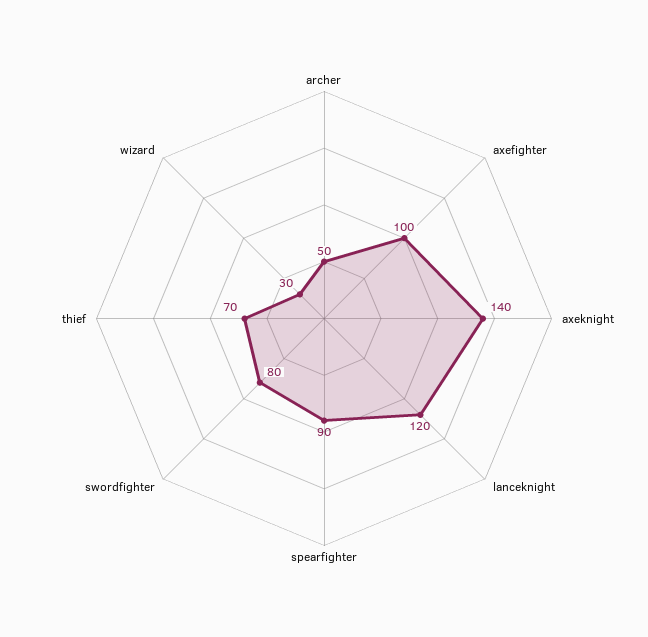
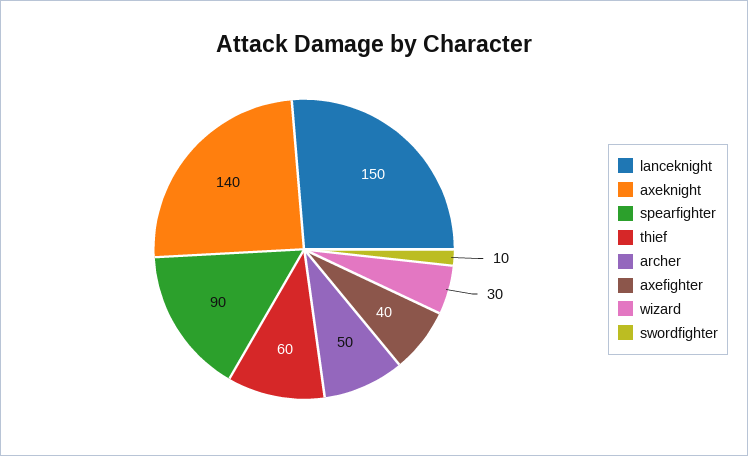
axefighter: 100 -> 40
lanceknight: 120 -> 150
swordfighter: 80 -> 10
thief: 70 -> 60

